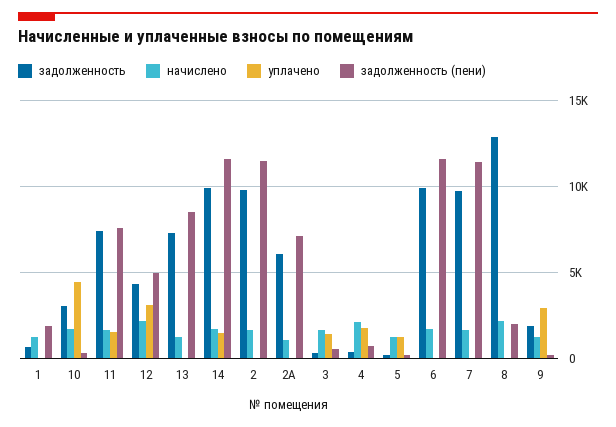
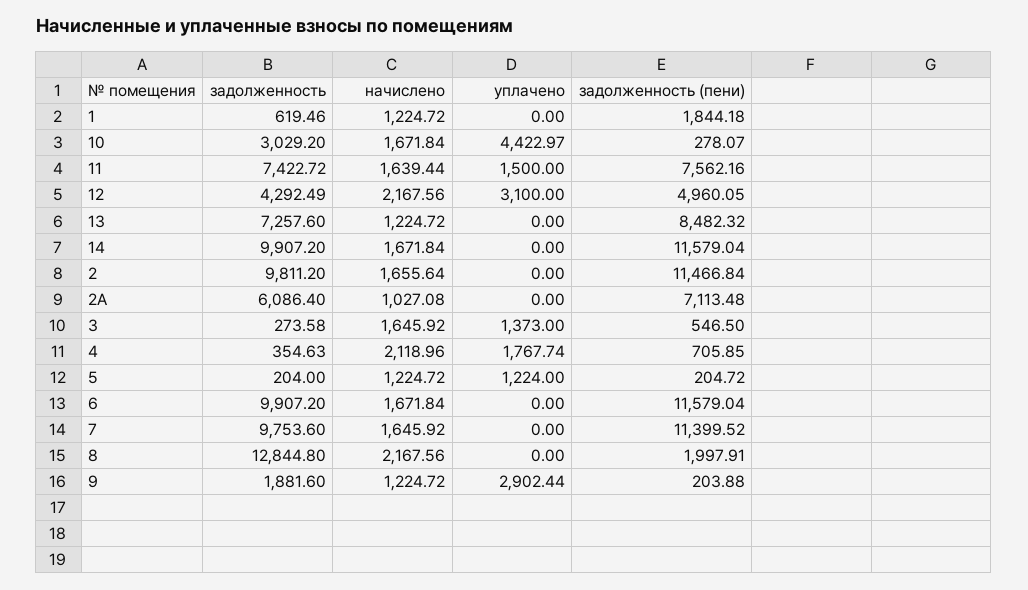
уплачено, 14: 1500 -> 0

